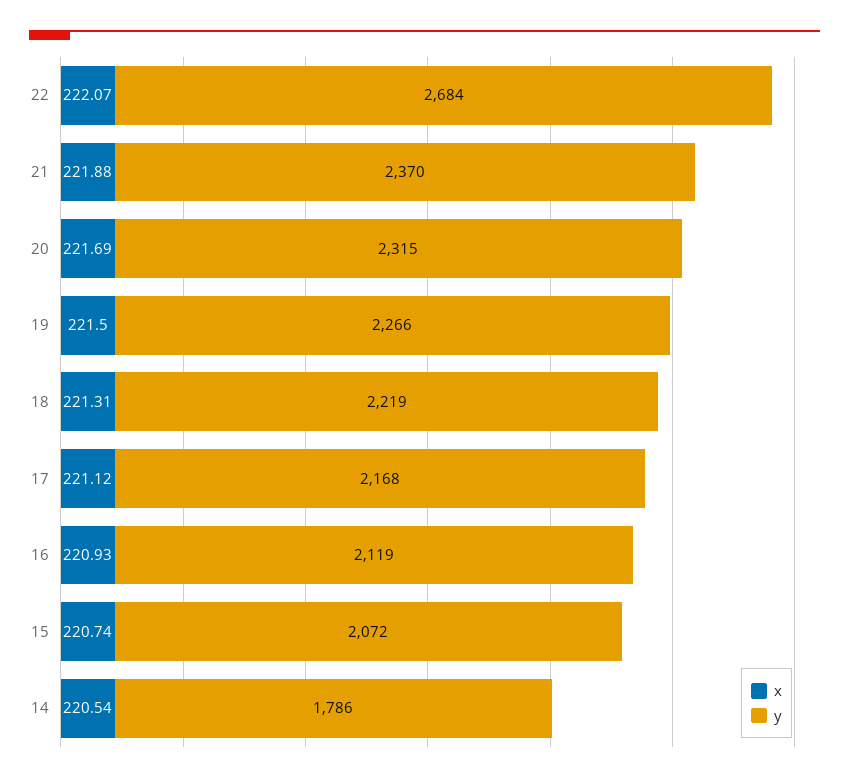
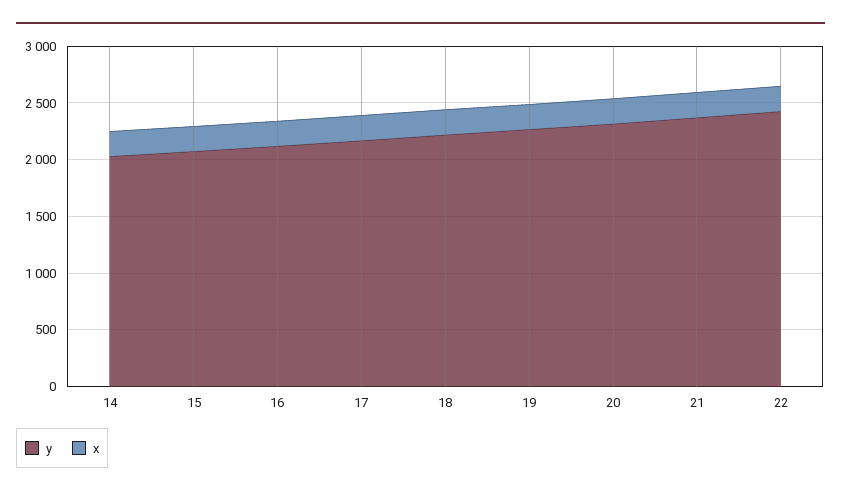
y, 22: 2684 -> 2400
y, 14: 1786 -> 2000

